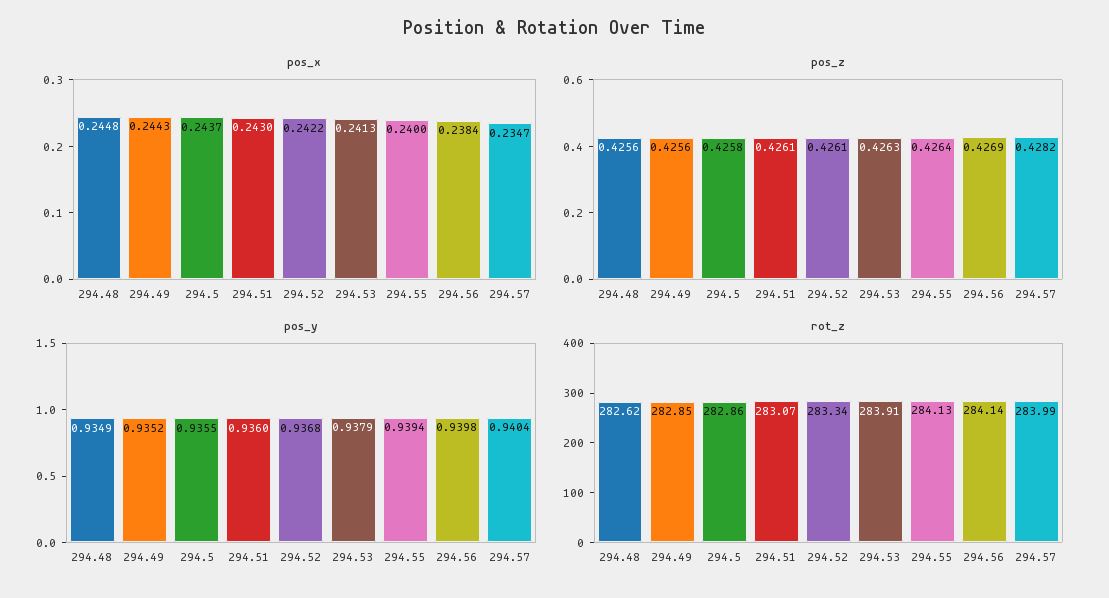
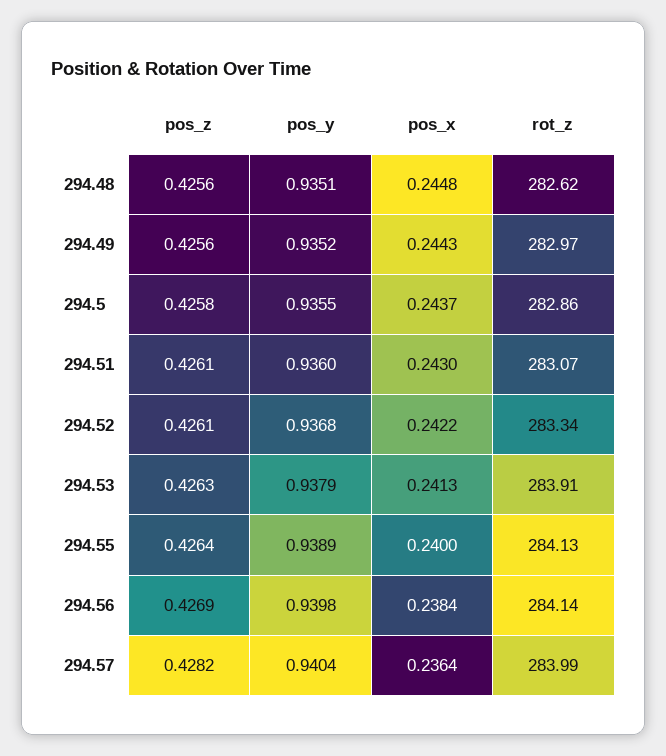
pos_x, 294.57: 0.2347 -> 0.2364
pos_y, 294.48: 0.9349 -> 0.9351
pos_y, 294.55: 0.9394 -> 0.9389
rot_z, 294.49: 282.85 -> 282.97

